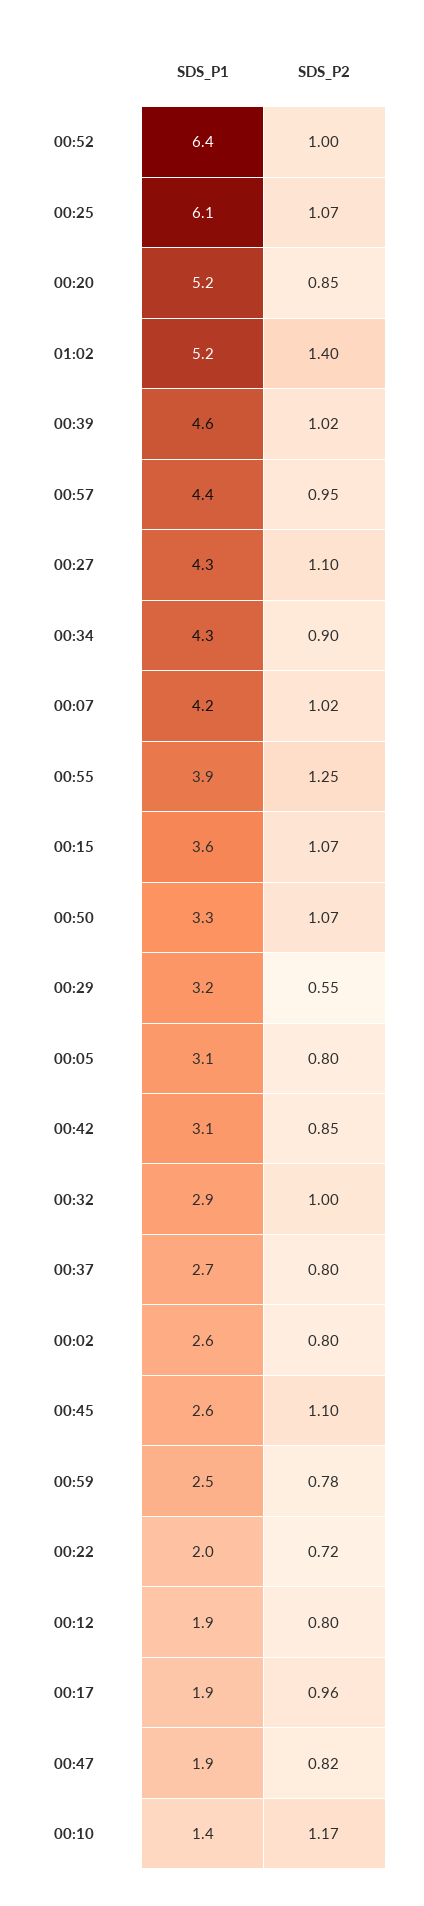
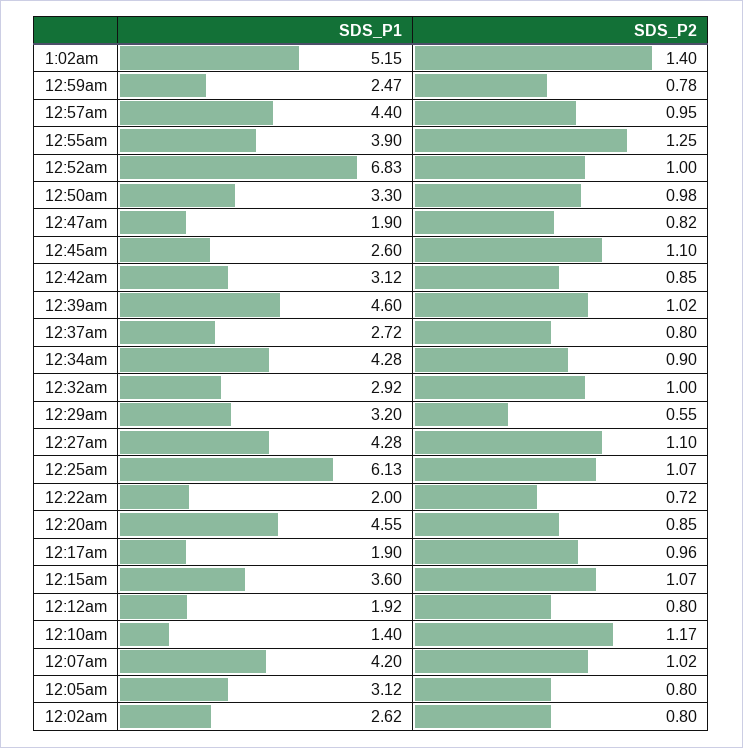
SDS_P1, 00:52: 6.4 -> 6.83
SDS_P1, 00:20: 5.2 -> 4.55
SDS_P2, 00:50: 1.07 -> 0.98

